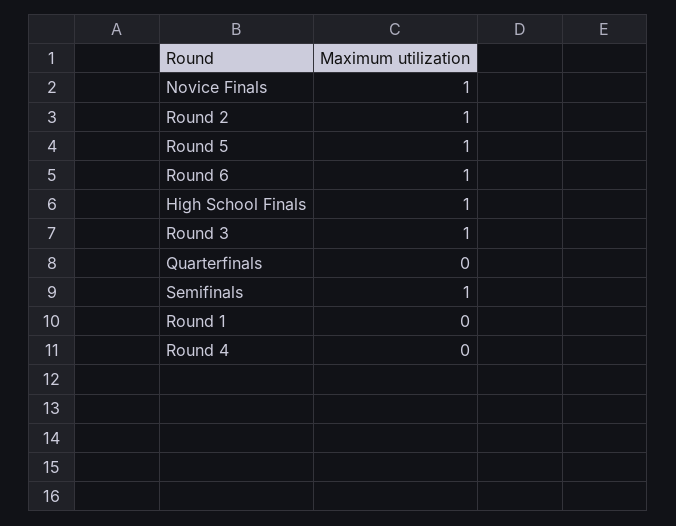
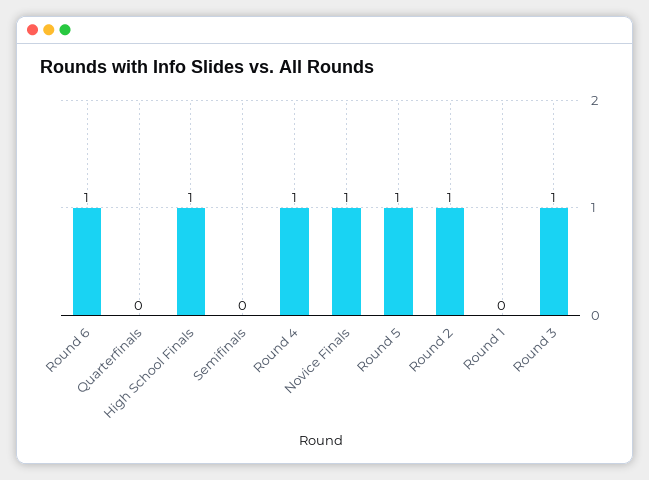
Semifinals: 1 -> 0
Round 4: 0 -> 1

